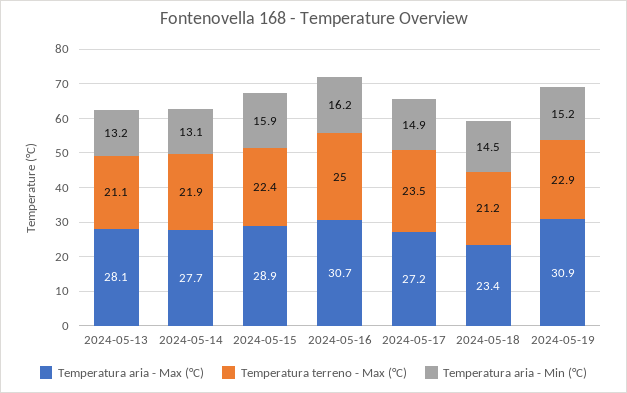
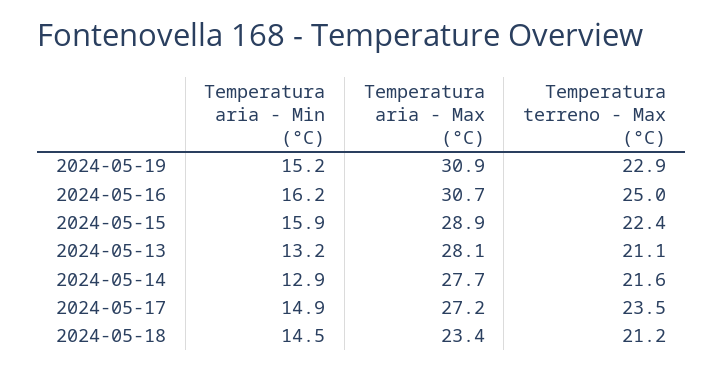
Temperatura terreno - Max (°C), 2024-05-14: 21.9 -> 21.6
Temperatura aria - Min (°C), 2024-05-14: 13.1 -> 12.9

